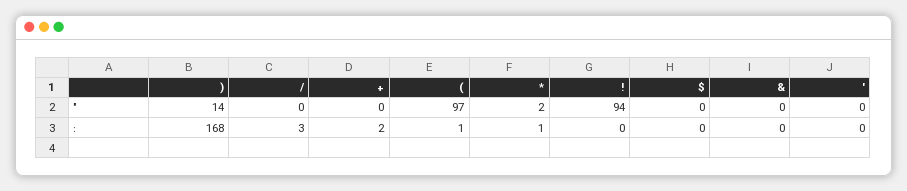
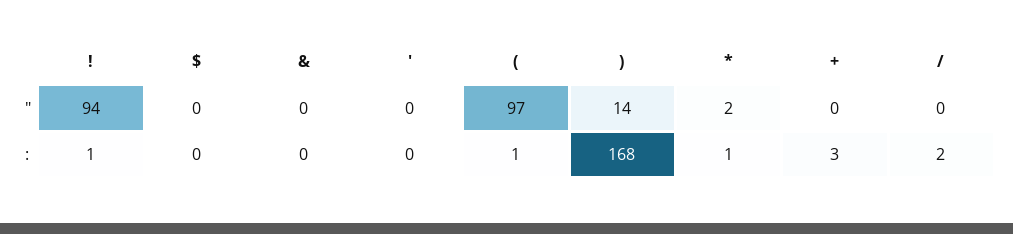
/, :: 3 -> 2
+, :: 2 -> 3
!, :: 0 -> 1

